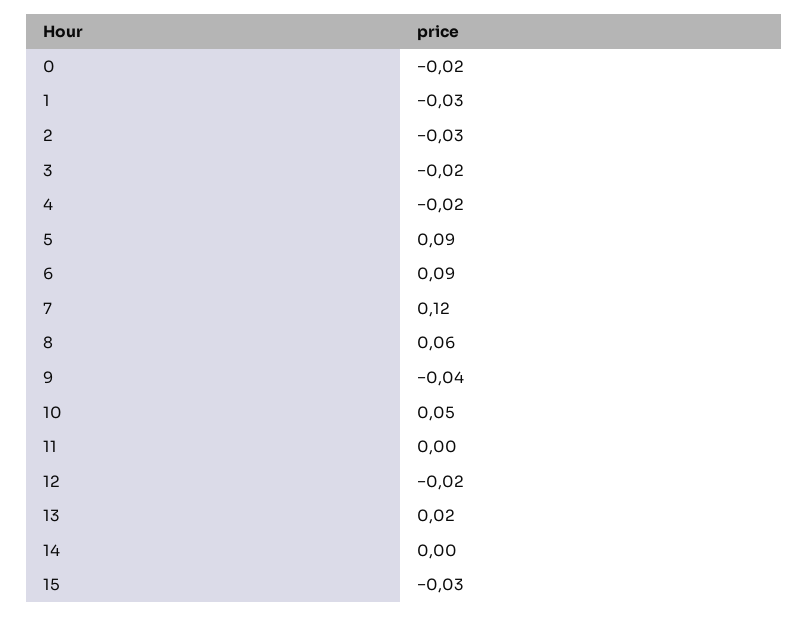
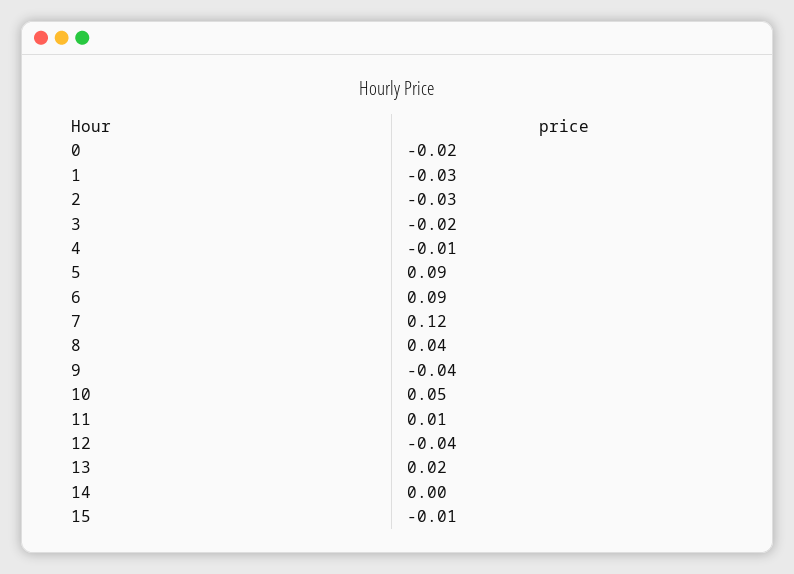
4: -0.02 -> -0.01
8: 0.06 -> 0.04
11: 0 -> 0.01
12: -0.02 -> -0.04
15: -0.03 -> -0.01

